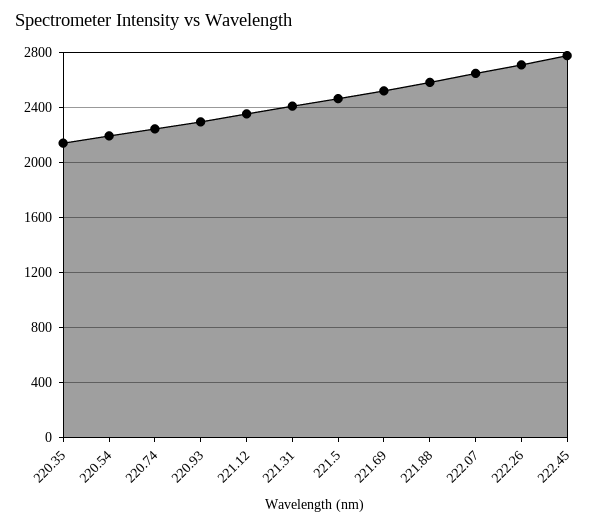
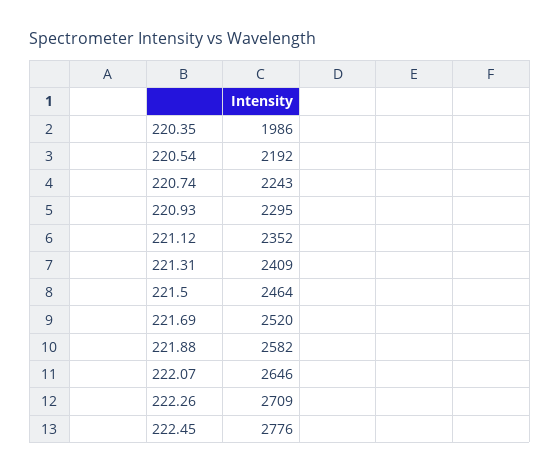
220.35: 2150 -> 1986

